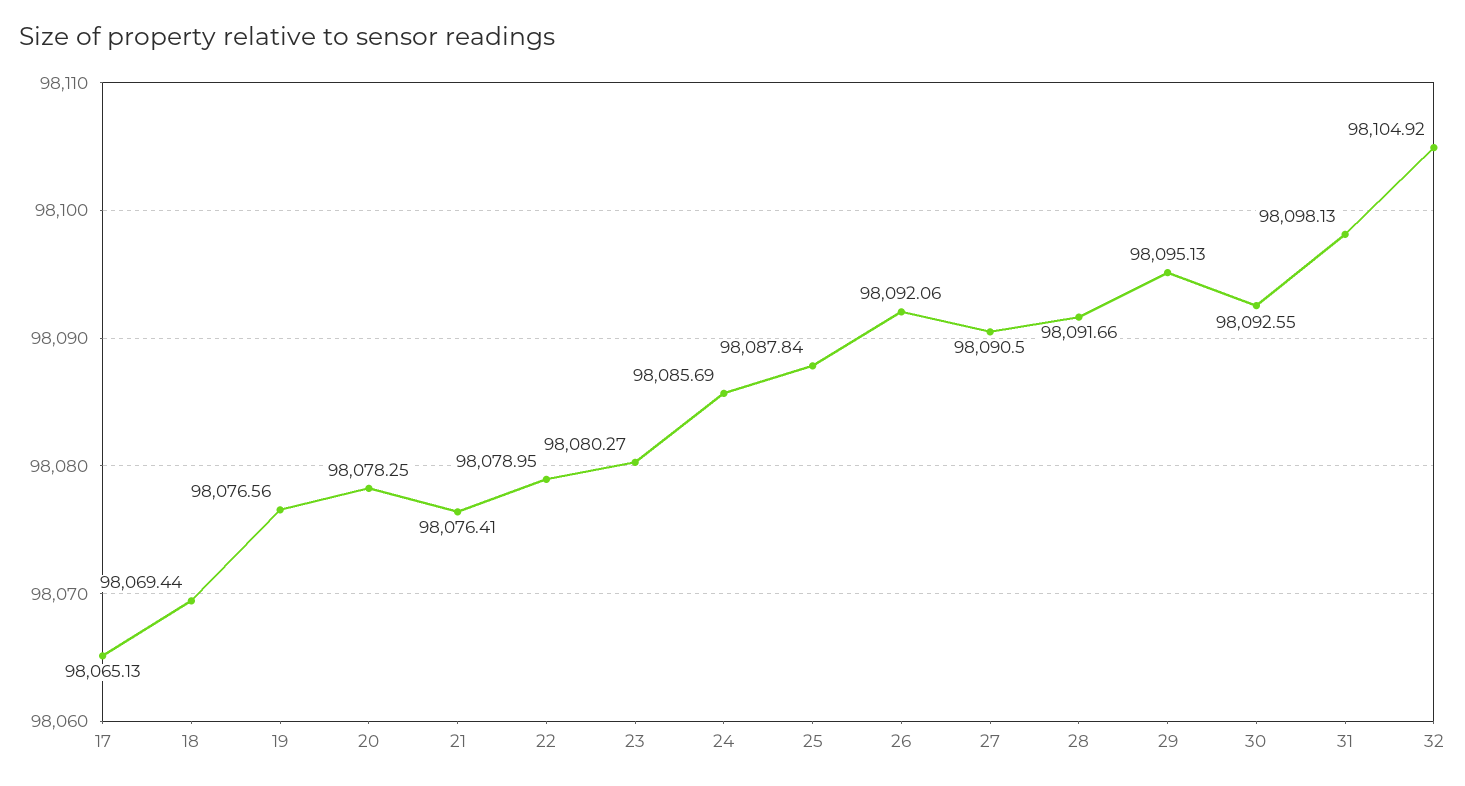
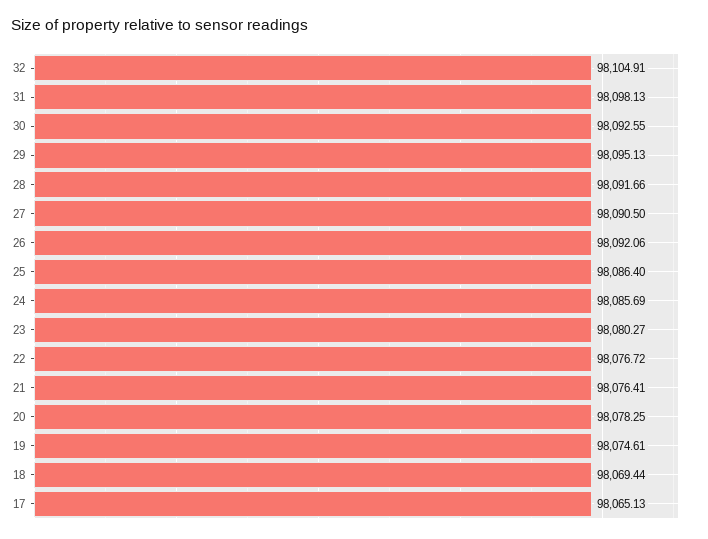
19: 98076.56 -> 98074.61
22: 98078.95 -> 98076.72
25: 98087.84 -> 98086.4
32: 98104.92 -> 98104.91

